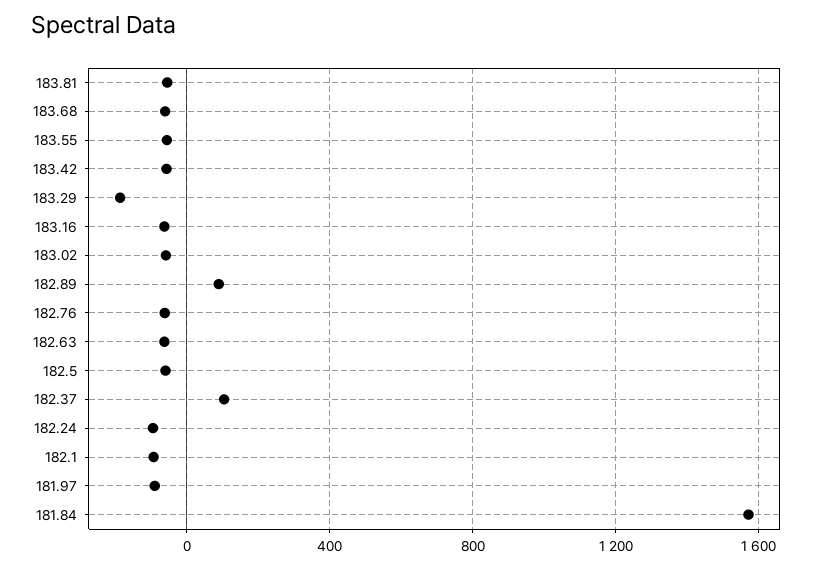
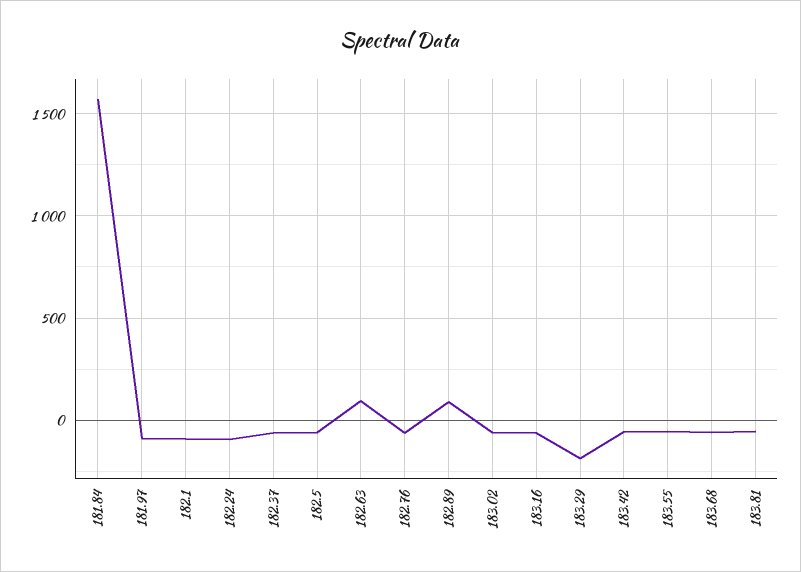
182.63: -50 -> 100
182.37: 100 -> -50

